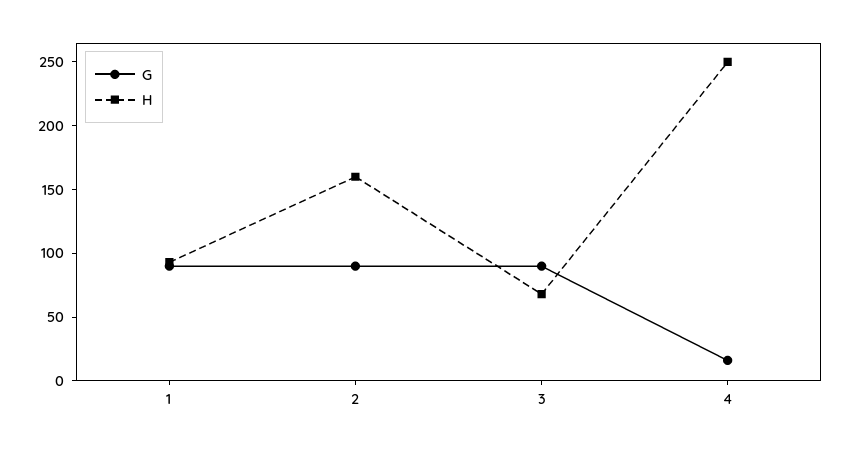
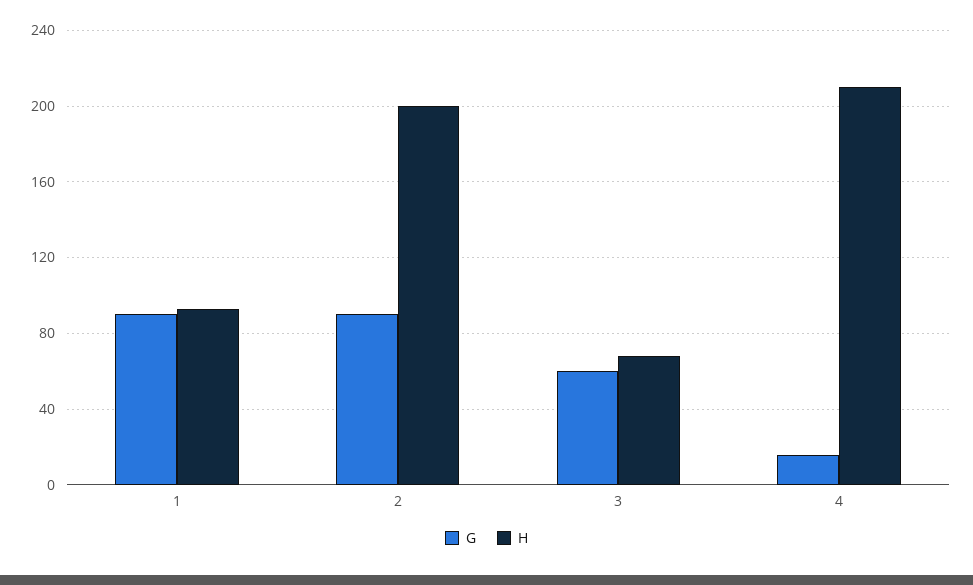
H, 2: 160 -> 200
G, 3: 90 -> 60
H, 4: 250 -> 210

